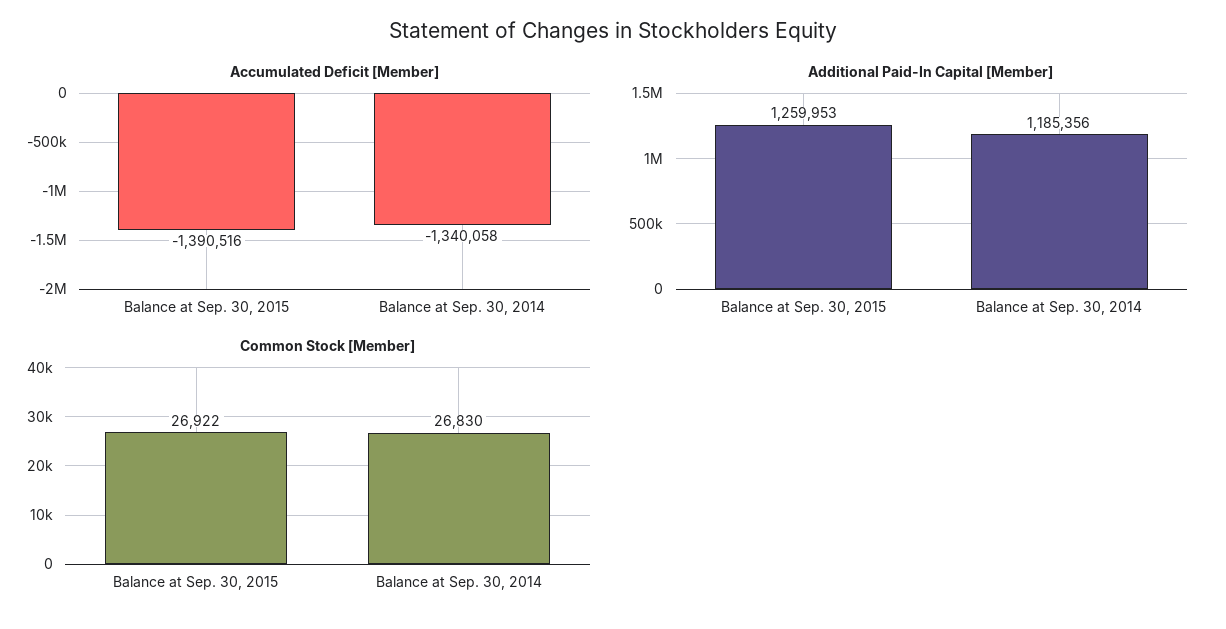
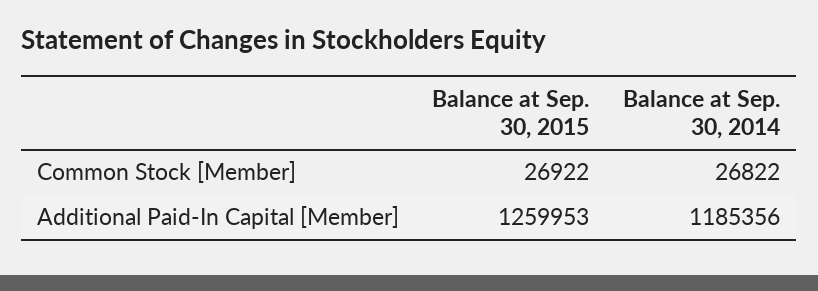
Accumulated Deficit [Member], Balance at Sep. 30, 2015: -1390516 -> none
Accumulated Deficit [Member], Balance at Sep. 30, 2014: -1340058 -> none
Common Stock [Member], Balance at Sep. 30, 2014: 26830 -> 26822

